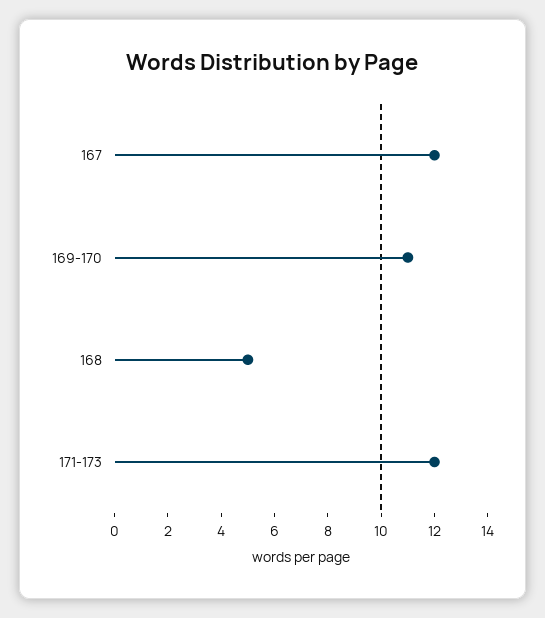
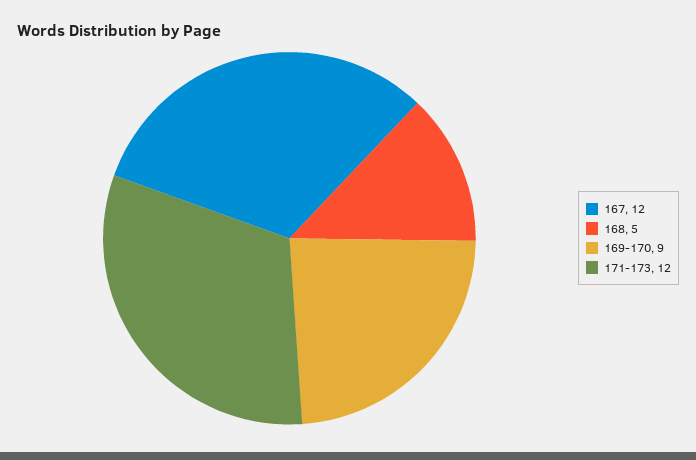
169-170: 11 -> 9

